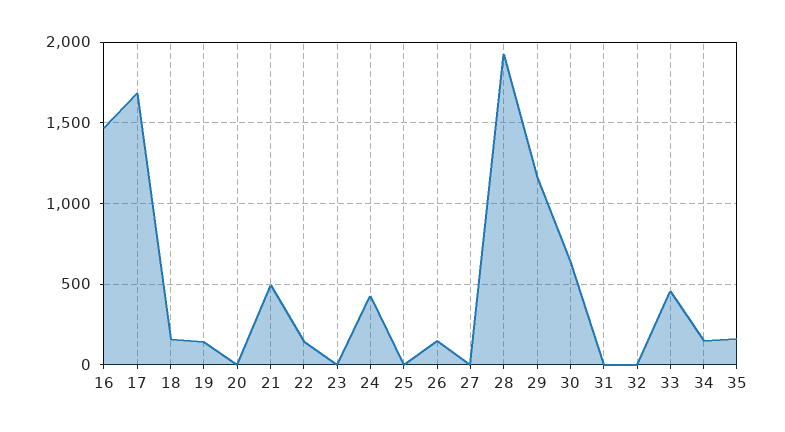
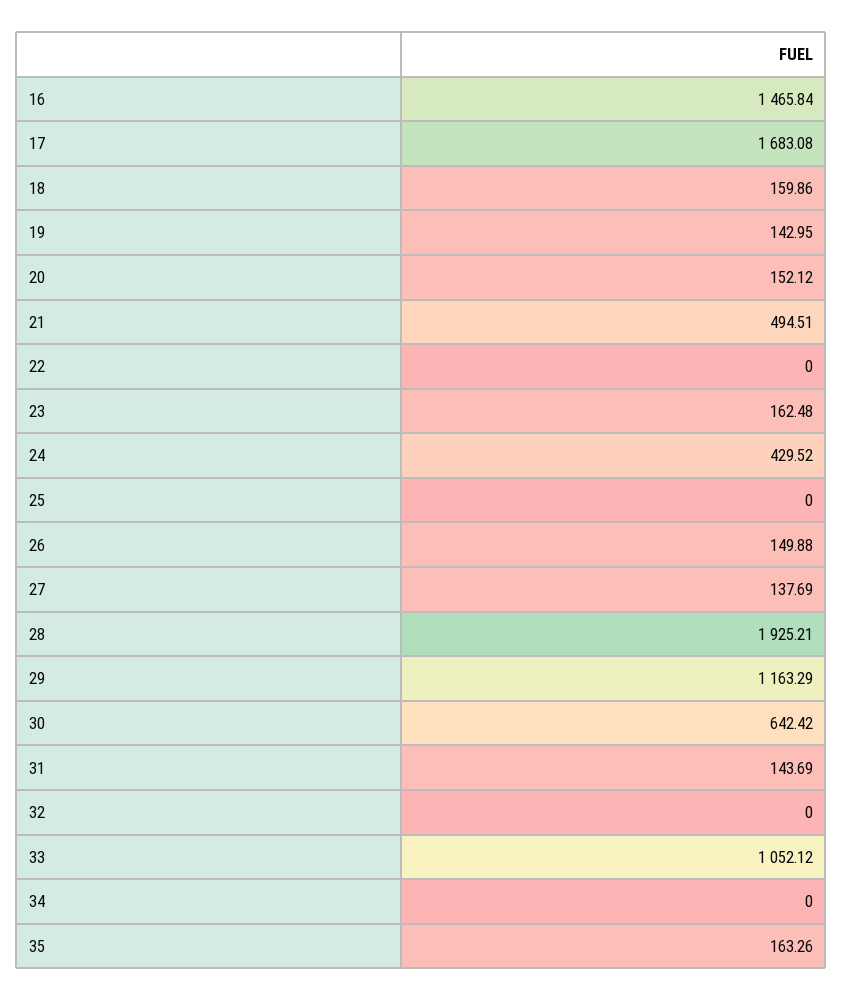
20: 0 -> 152.12
22: 150 -> 0
23: 0 -> 162.48
27: 0 -> 137.69
31: 0 -> 143.69
33: 450 -> 1052.12
34: 150 -> 0

